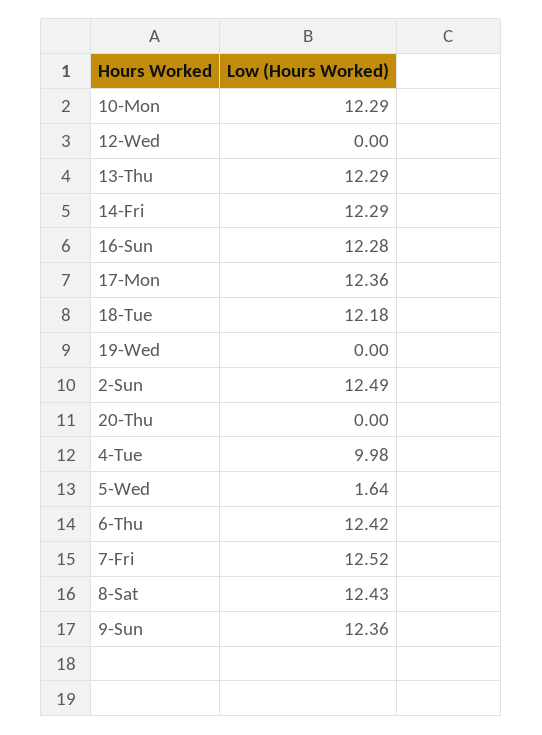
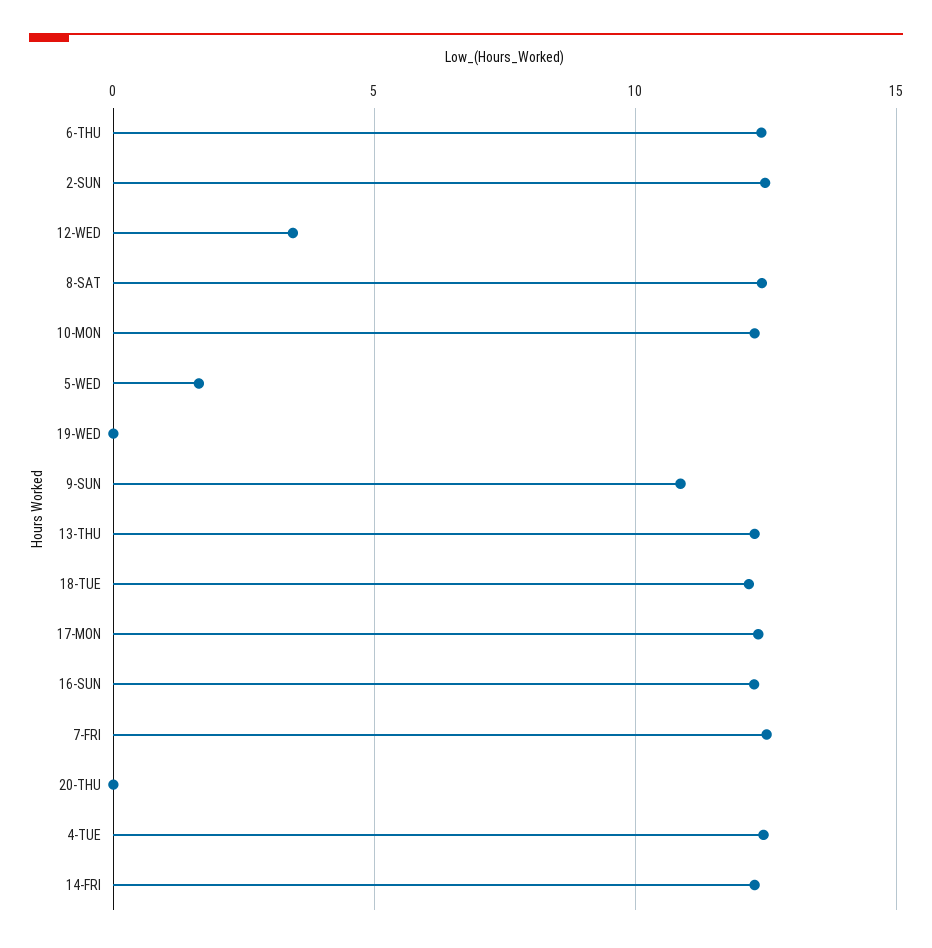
12-Wed: 0 -> 3.5
4-Tue: 9.98 -> 12.5
9-Sun: 12.36 -> 11

